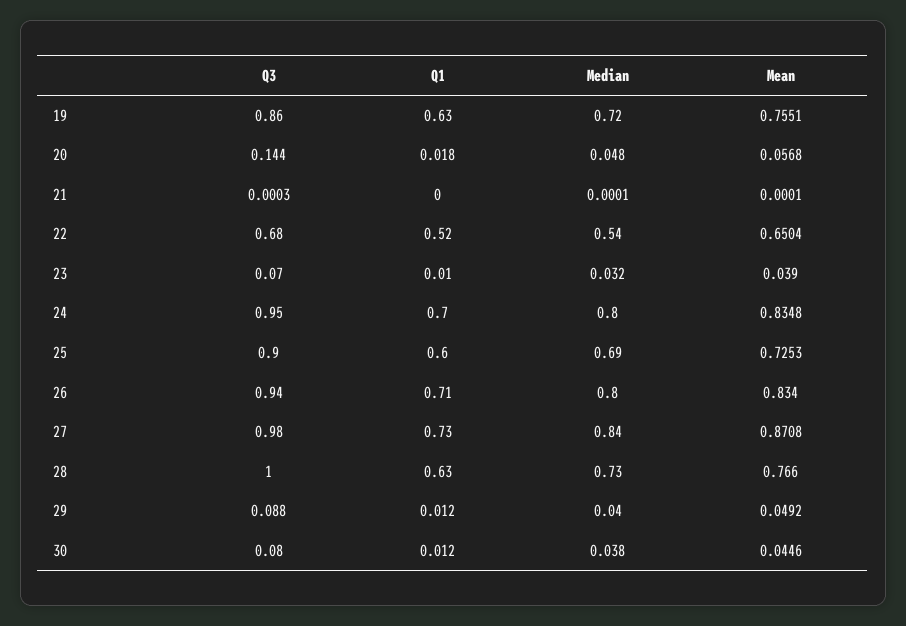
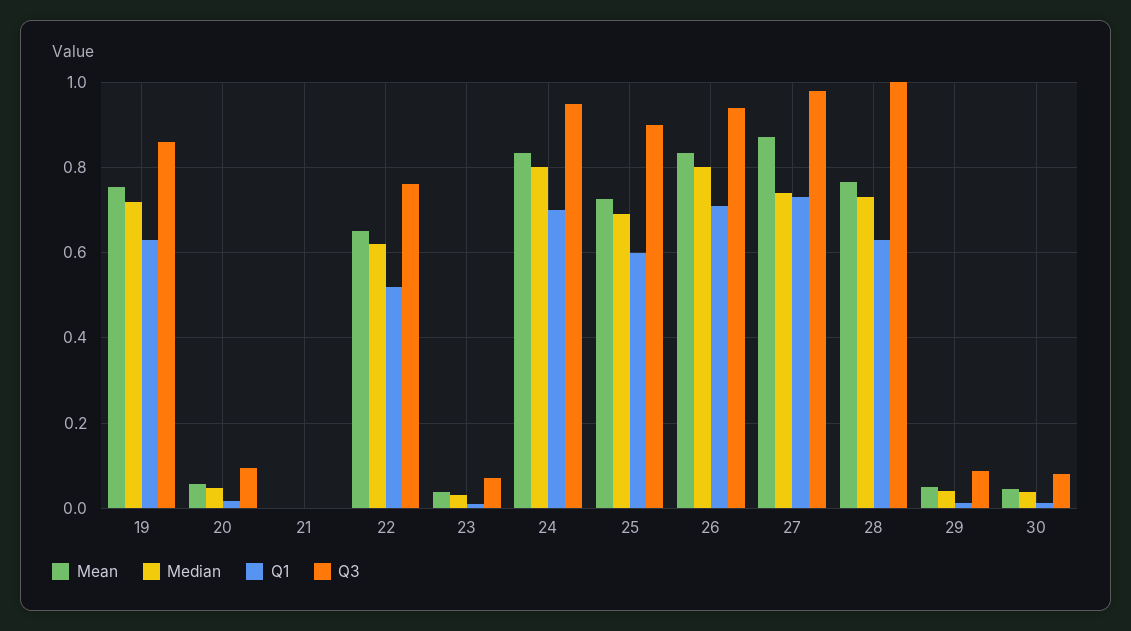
Q3, 20: 0.144 -> 0.1
Q3, 22: 0.68 -> 0.76
Median, 22: 0.54 -> 0.62
Median, 27: 0.84 -> 0.74

